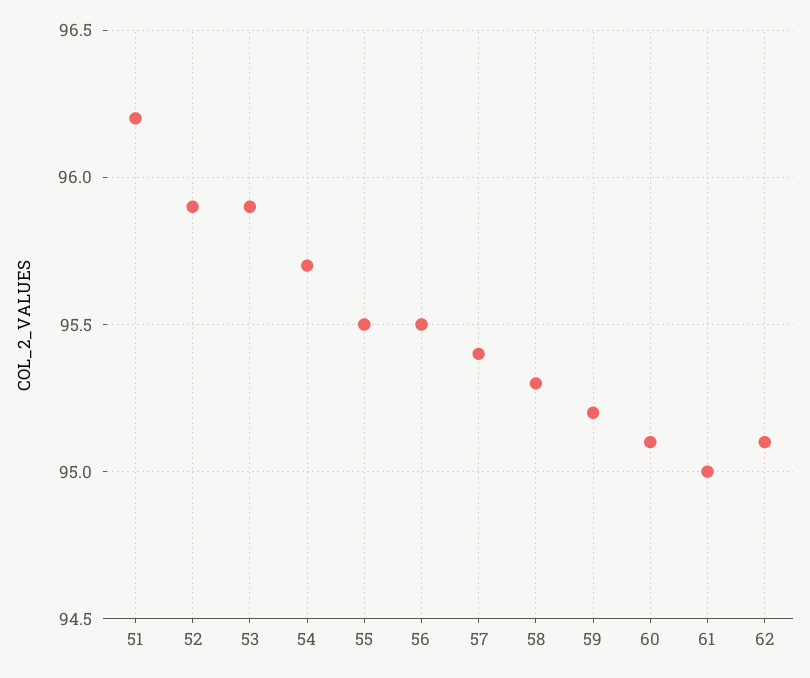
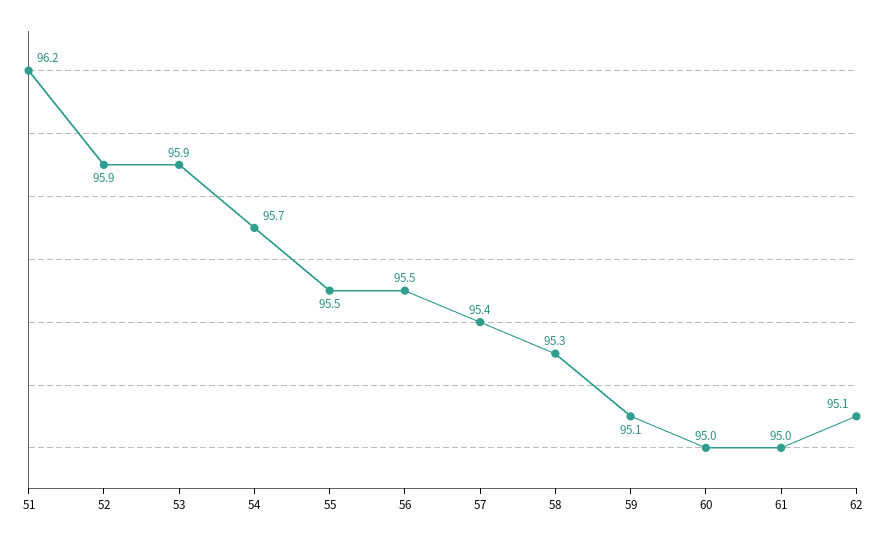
59: 95.2 -> 95.1
60: 95.1 -> 95

